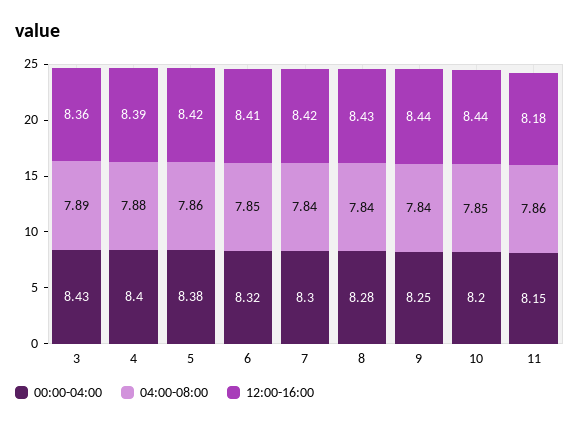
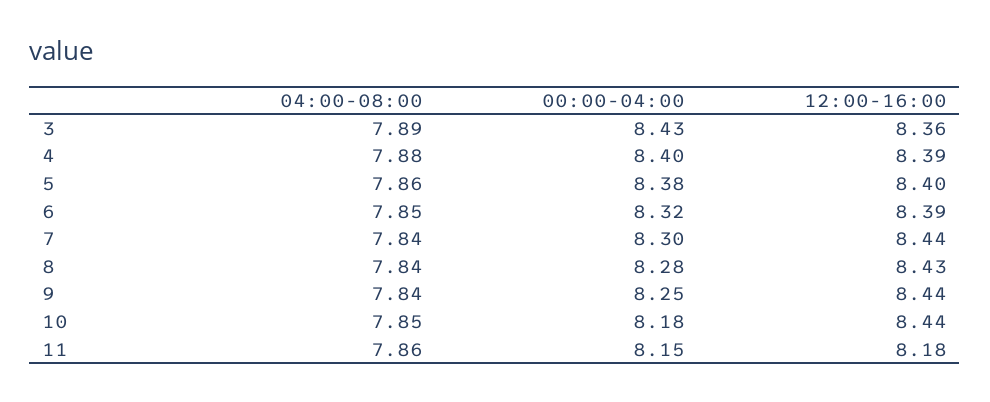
12:00-16:00, 5: 8.42 -> 8.4
12:00-16:00, 6: 8.41 -> 8.39
12:00-16:00, 7: 8.42 -> 8.44
00:00-04:00, 10: 8.2 -> 8.18

